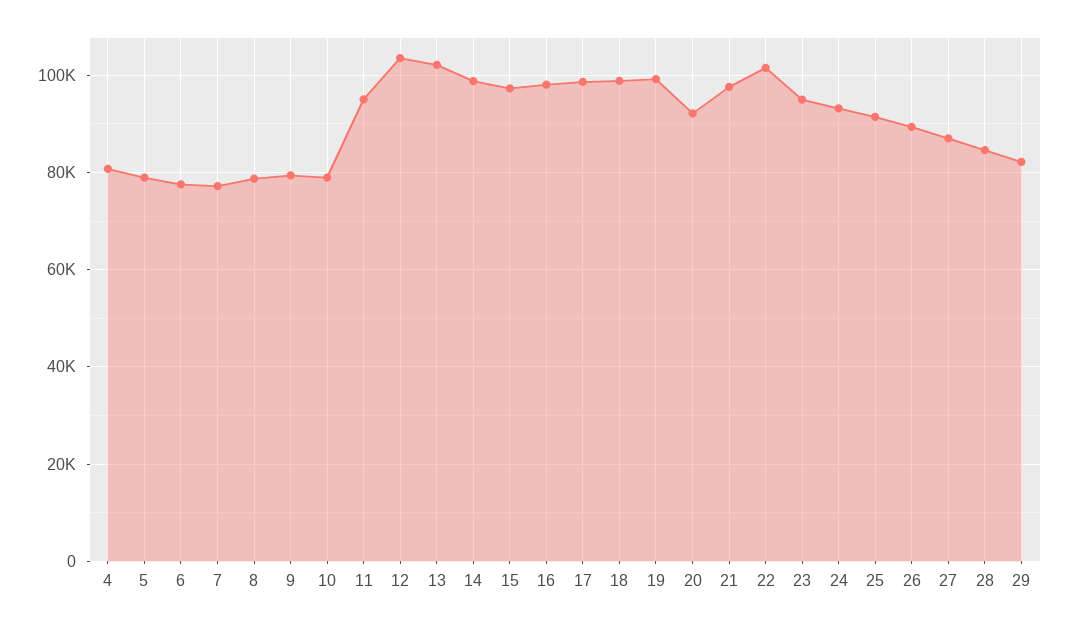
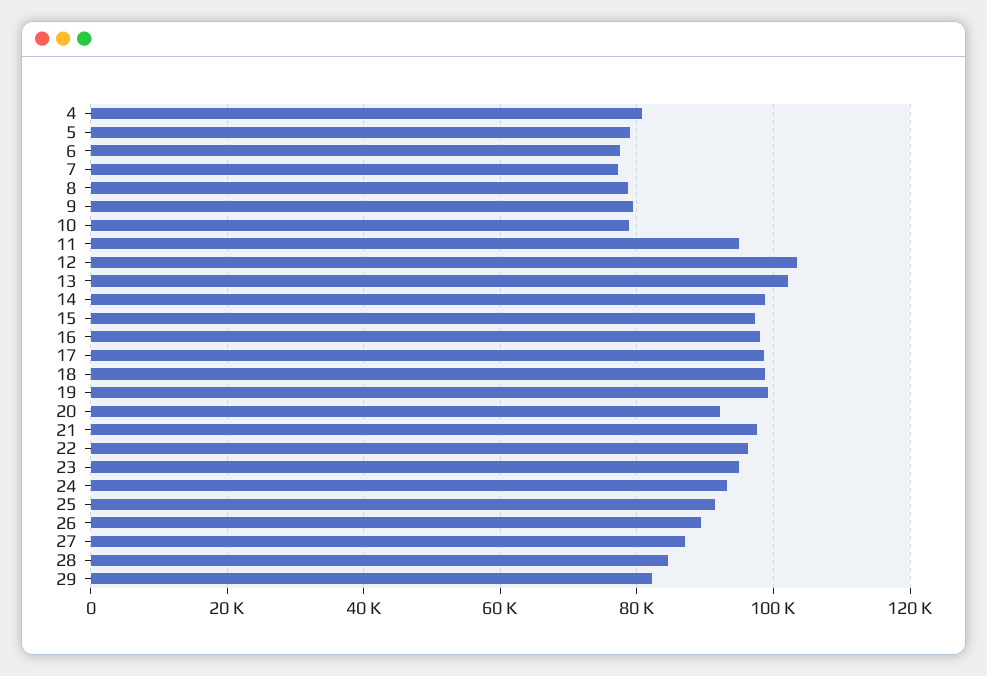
22: 102000 -> 96000

